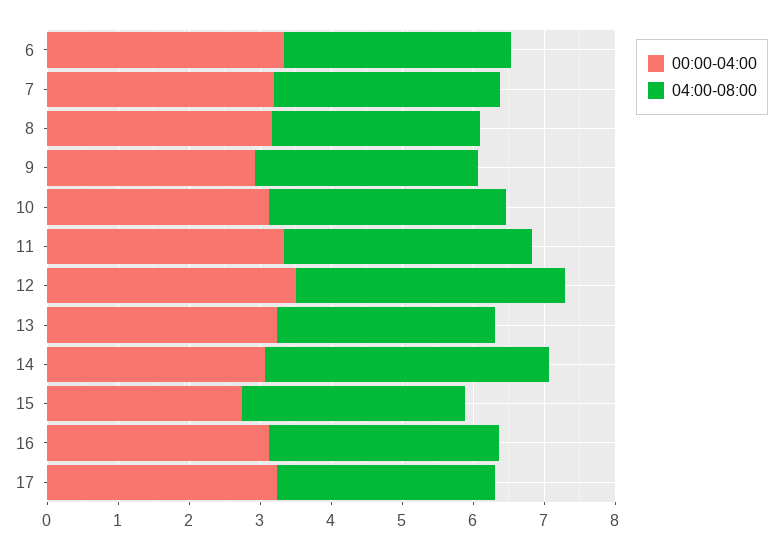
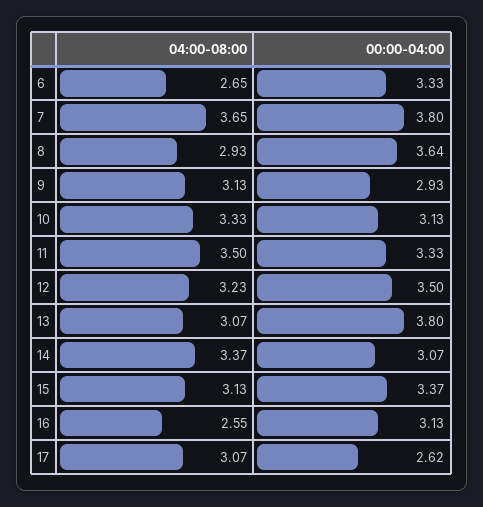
04:00-08:00, 6: 3.2 -> 2.65
00:00-04:00, 7: 3.2 -> 3.8
04:00-08:00, 7: 3.2 -> 3.65
00:00-04:00, 8: 3.2 -> 3.64
04:00-08:00, 12: 3.8 -> 3.23
00:00-04:00, 13: 3.2 -> 3.8
04:00-08:00, 14: 4 -> 3.37
00:00-04:00, 15: 2.8 -> 3.37
04:00-08:00, 16: 3.2 -> 2.55
00:00-04:00, 17: 3.2 -> 2.62

